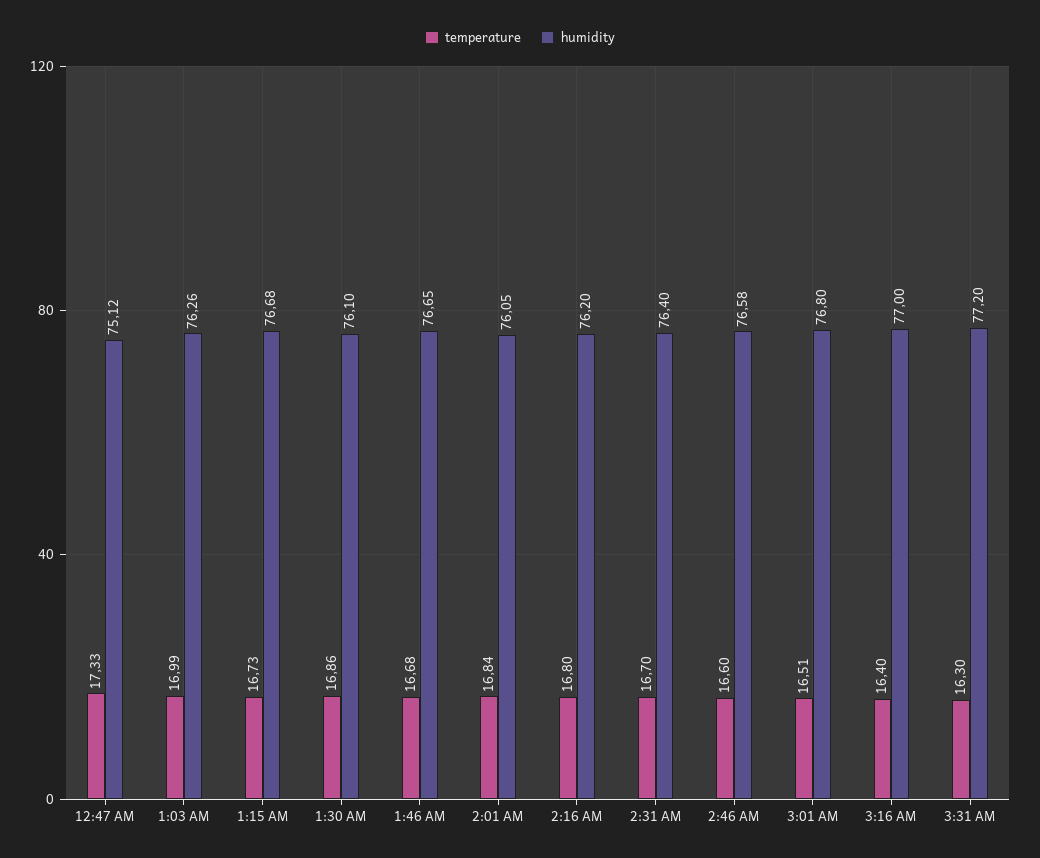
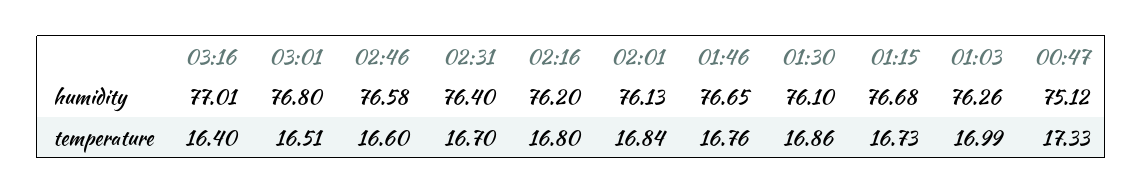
temperature, 1:46 AM: 16.68 -> 16.76
humidity, 2:01 AM: 76.05 -> 76.13
humidity, 3:16 AM: 77 -> 77.01
temperature, 3:31 AM: 16.3 -> none
humidity, 3:31 AM: 77.2 -> none

